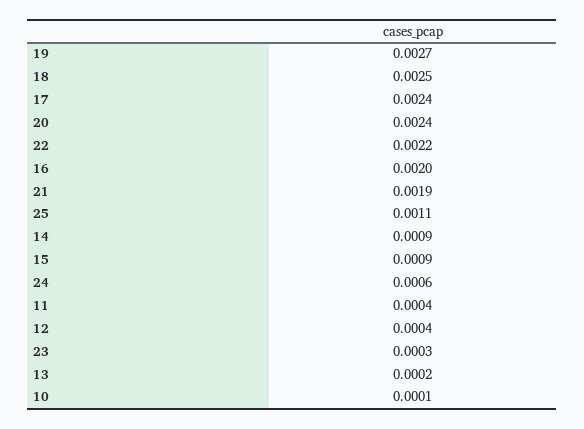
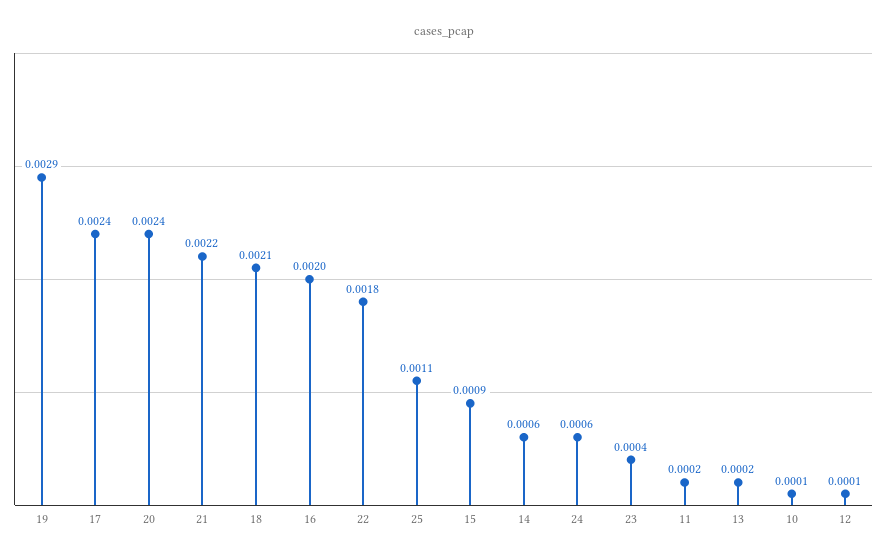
19: 0.0027 -> 0.0029
18: 0.0025 -> 0.0021
22: 0.0022 -> 0.0018
21: 0.0019 -> 0.0022
14: 0.0009 -> 0.0006
11: 0.0004 -> 0.0002
12: 0.0004 -> 0.0001
23: 0.0003 -> 0.0004

